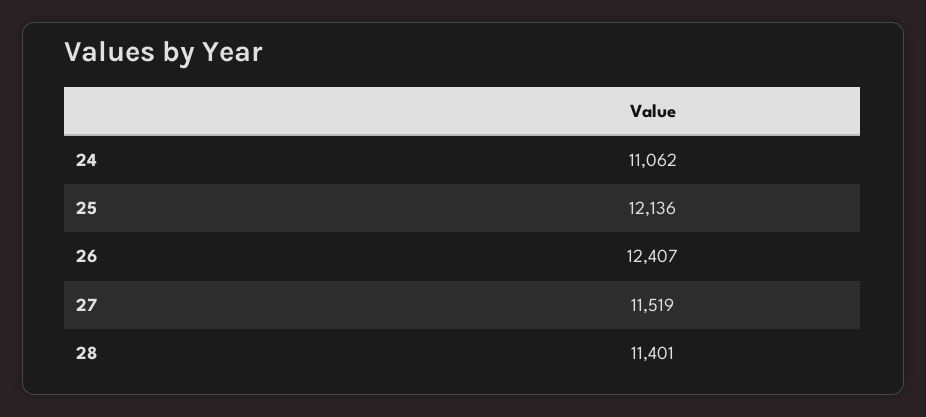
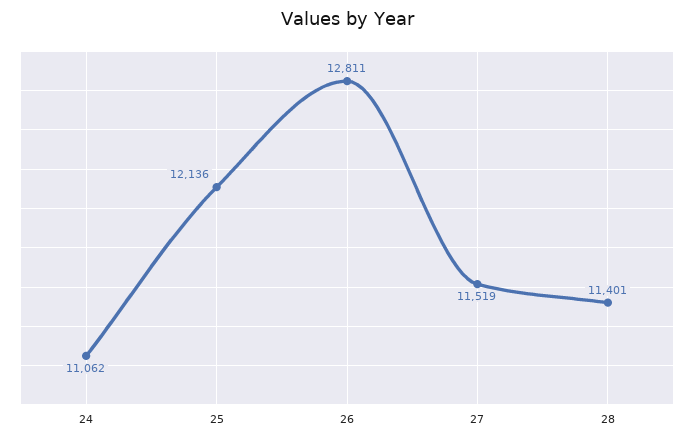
26: 12407 -> 12811

